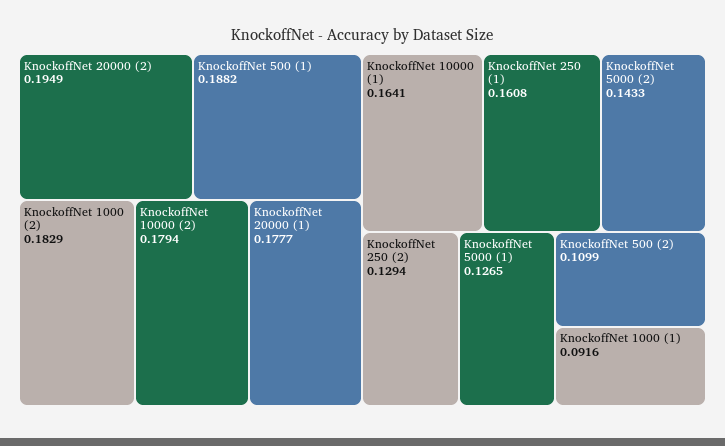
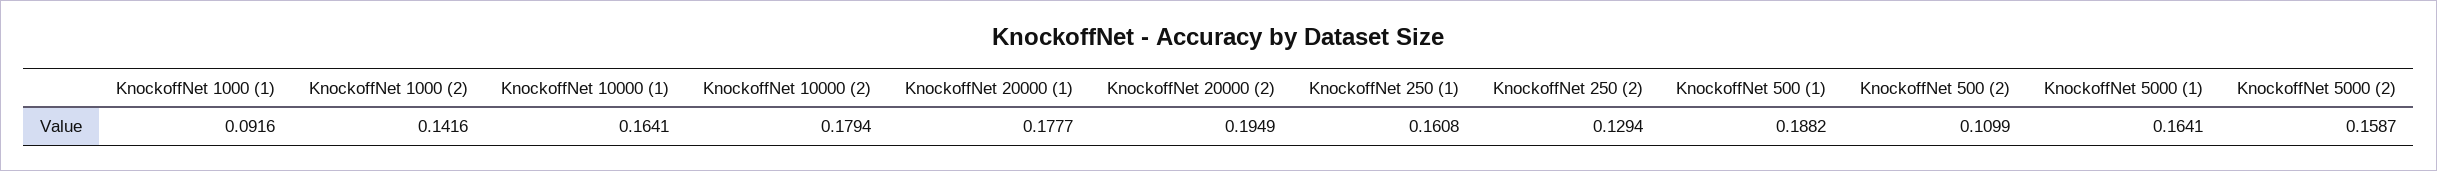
KnockoffNet 1000 (2): 0.1829 -> 0.1416
KnockoffNet 5000 (2): 0.1433 -> 0.1587
KnockoffNet 5000 (1): 0.1265 -> 0.1641

